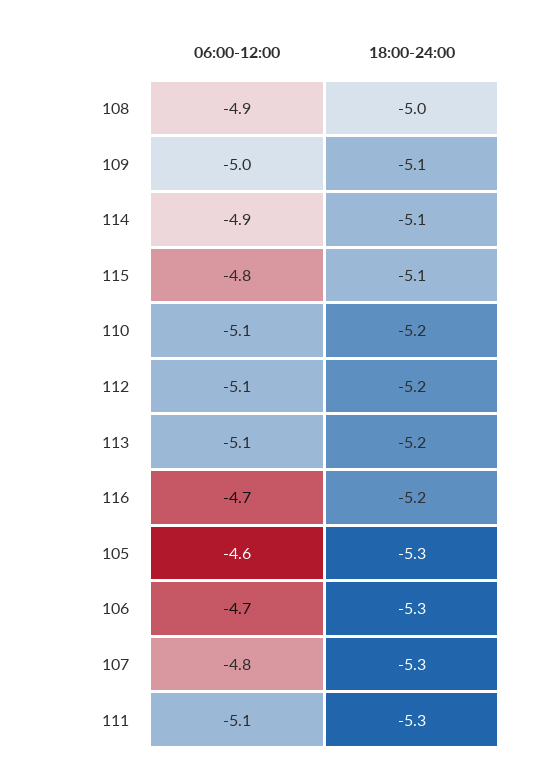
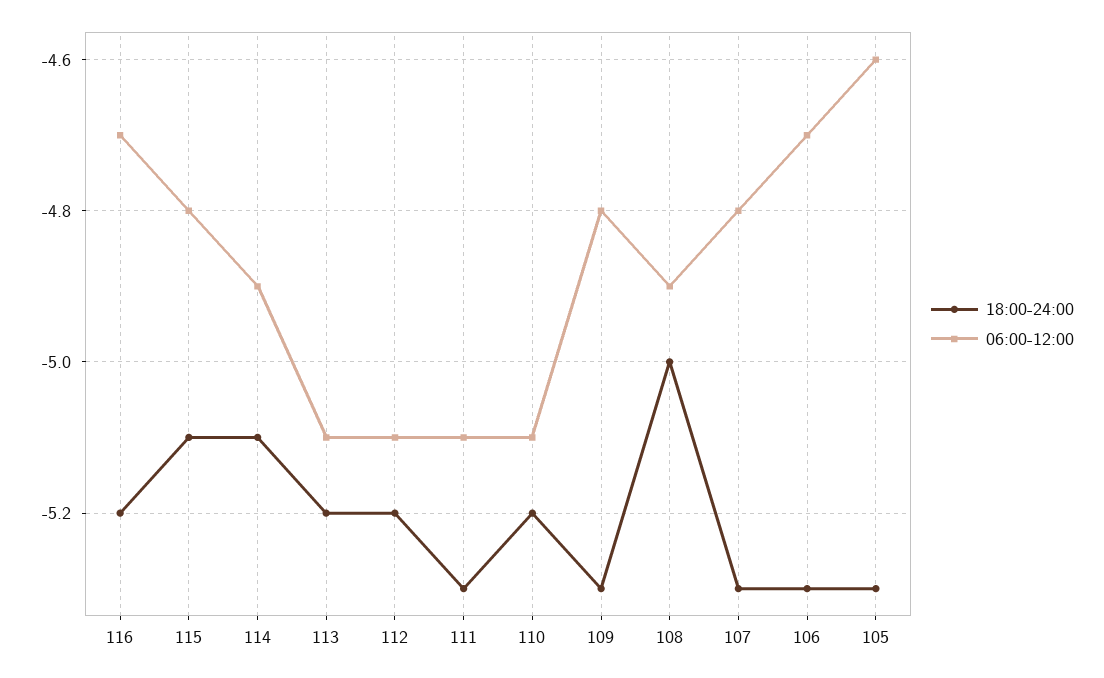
06:00-12:00, 109: -5 -> -4.8
18:00-24:00, 109: -5.1 -> -5.3

